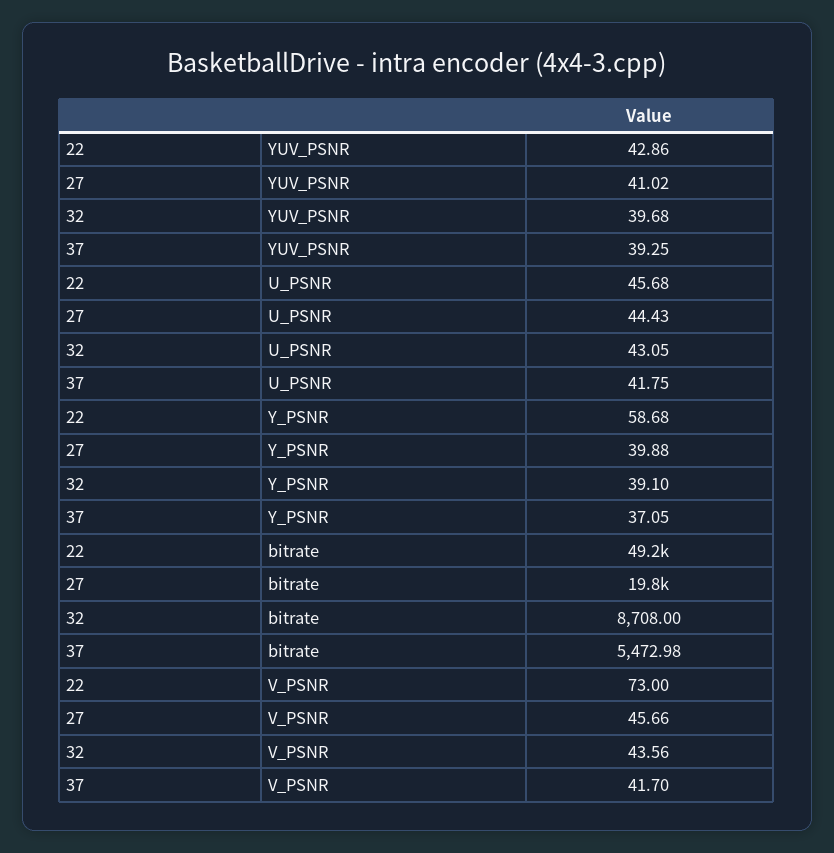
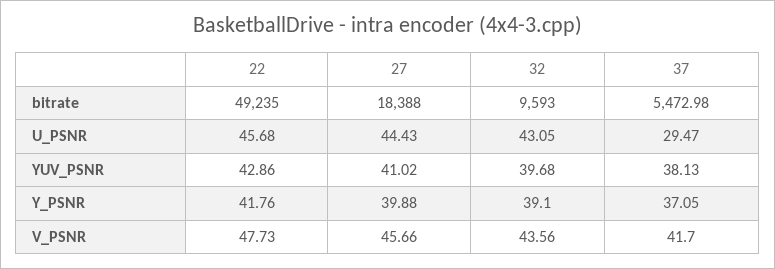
37, YUV_PSNR: 39.25 -> 38.13
37, U_PSNR: 41.75 -> 29.47
22, Y_PSNR: 58.68 -> 41.76
27, bitrate: 19800 -> 18388
32, bitrate: 8708 -> 9593
22, V_PSNR: 73 -> 47.73

